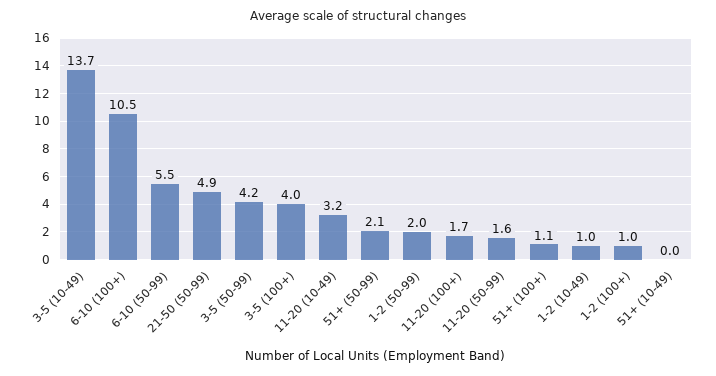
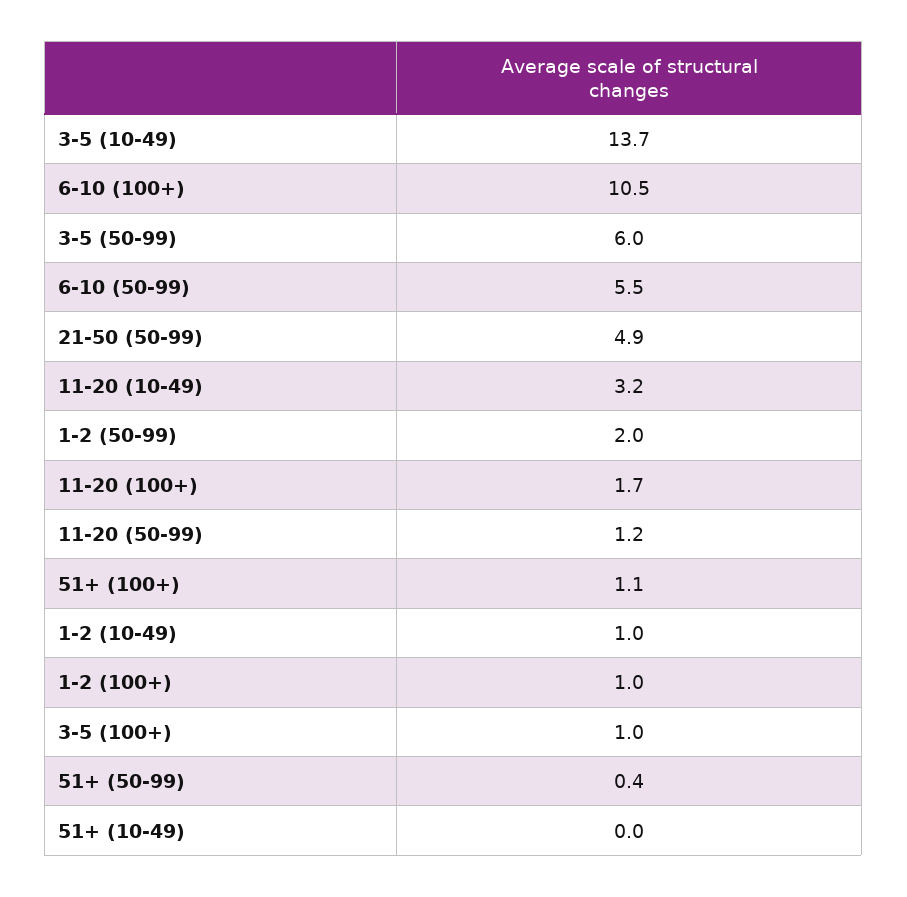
3-5 (50-99): 4.2 -> 6
3-5 (100+): 4 -> 1
51+ (50-99): 2.1 -> 0.4
11-20 (50-99): 1.6 -> 1.2

